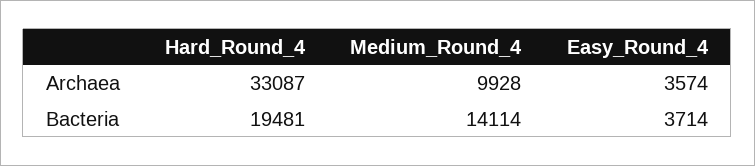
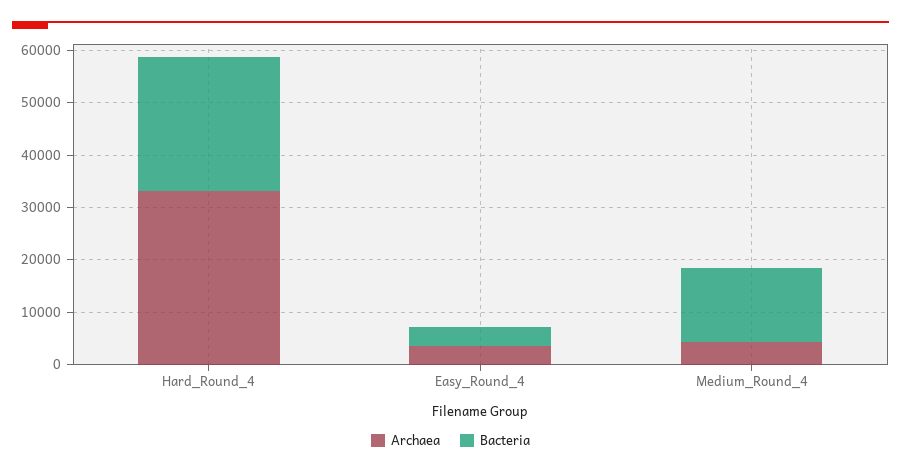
Archaea, Medium_Round_4: 9928 -> 4000
Bacteria, Hard_Round_4: 19481 -> 26000

